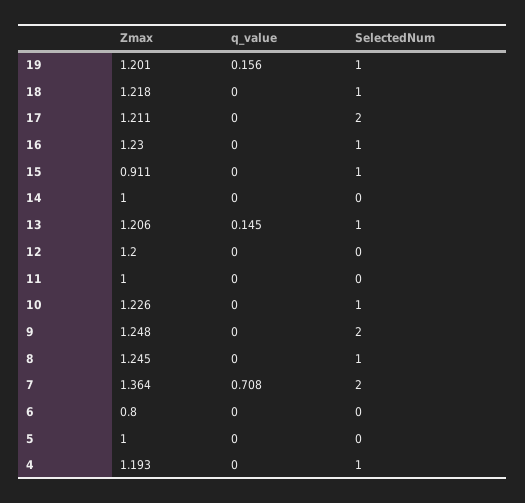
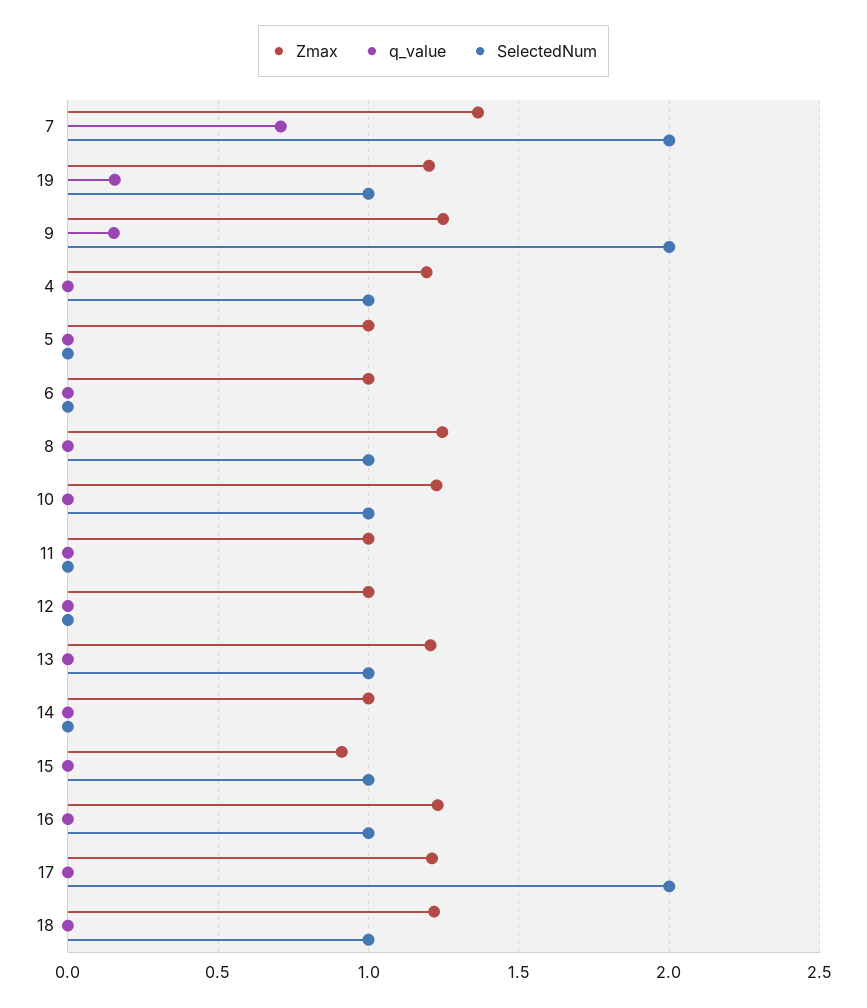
q_value, 13: 0.145 -> 0
Zmax, 12: 1.2 -> 1
q_value, 9: 0 -> 0.15
Zmax, 6: 0.8 -> 1

